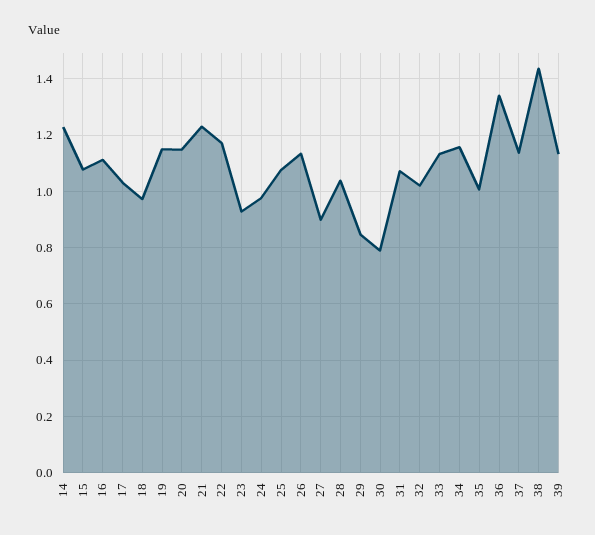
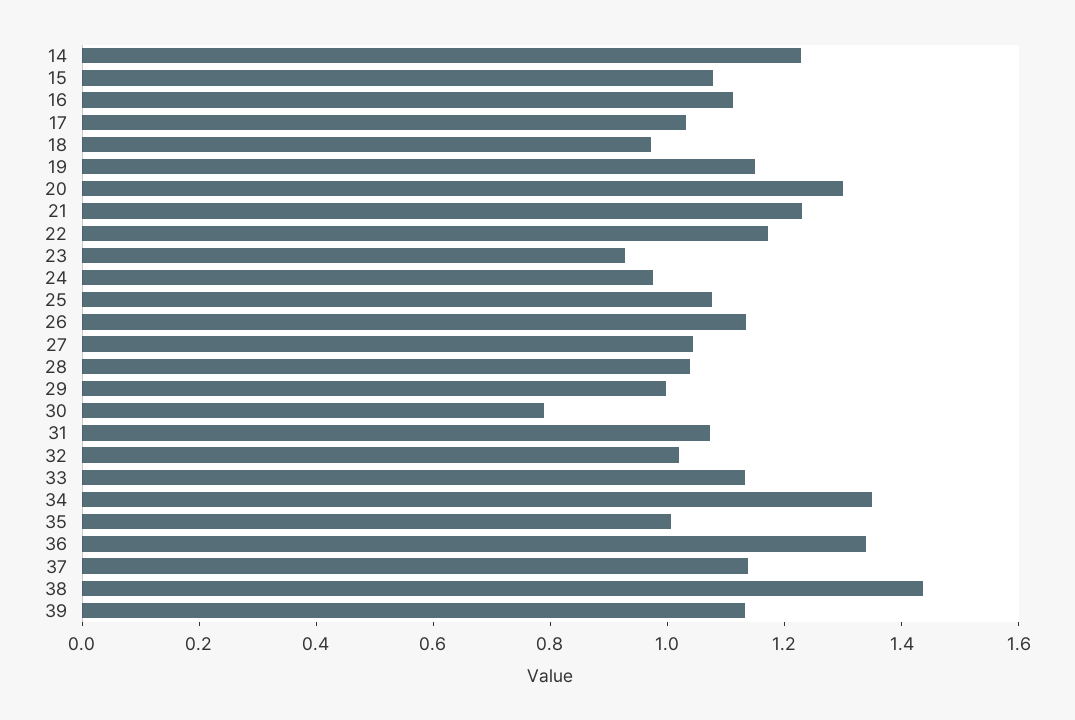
20: 1.15 -> 1.3
27: 0.9 -> 1.05
29: 0.85 -> 1
34: 1.15 -> 1.35

